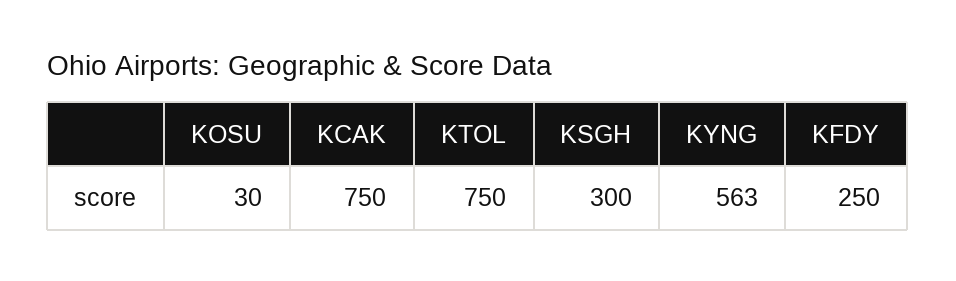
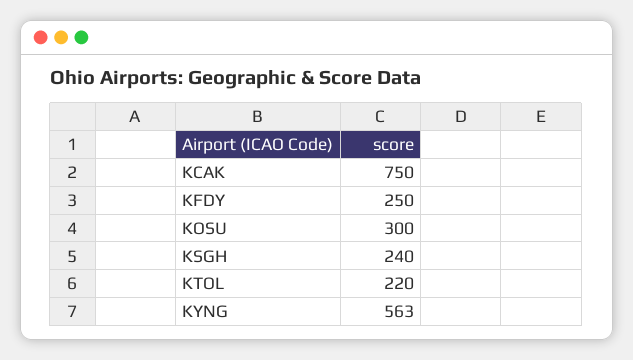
KOSU: 30 -> 300
KTOL: 750 -> 220
KSGH: 300 -> 240

